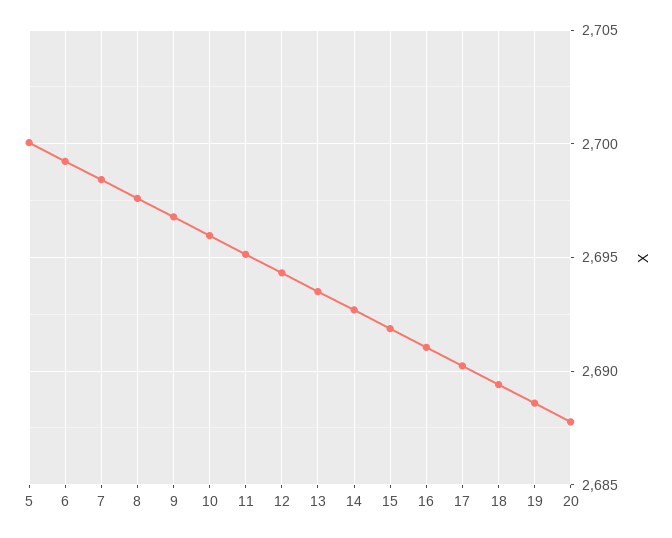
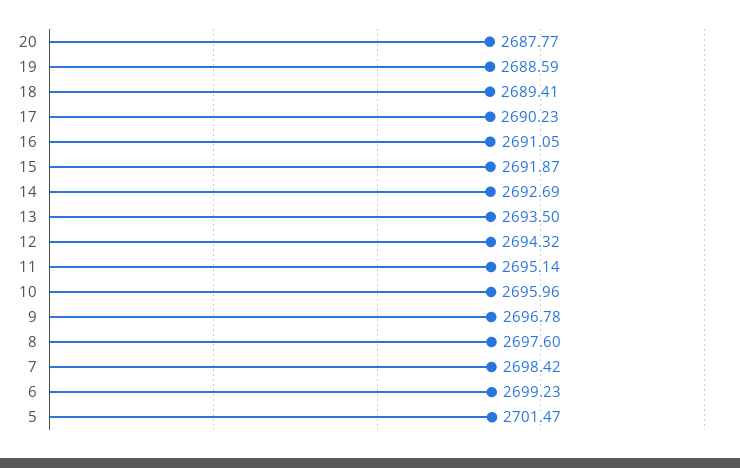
5: 2700 -> 2701.47

